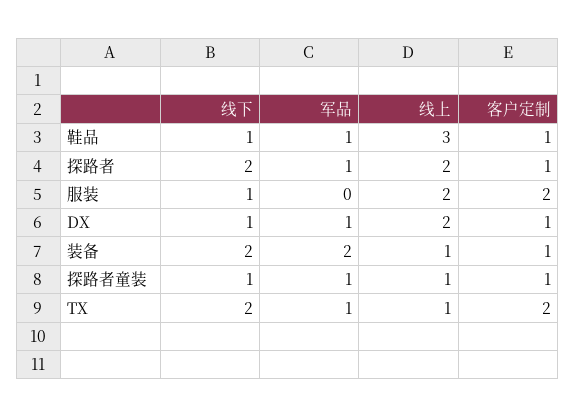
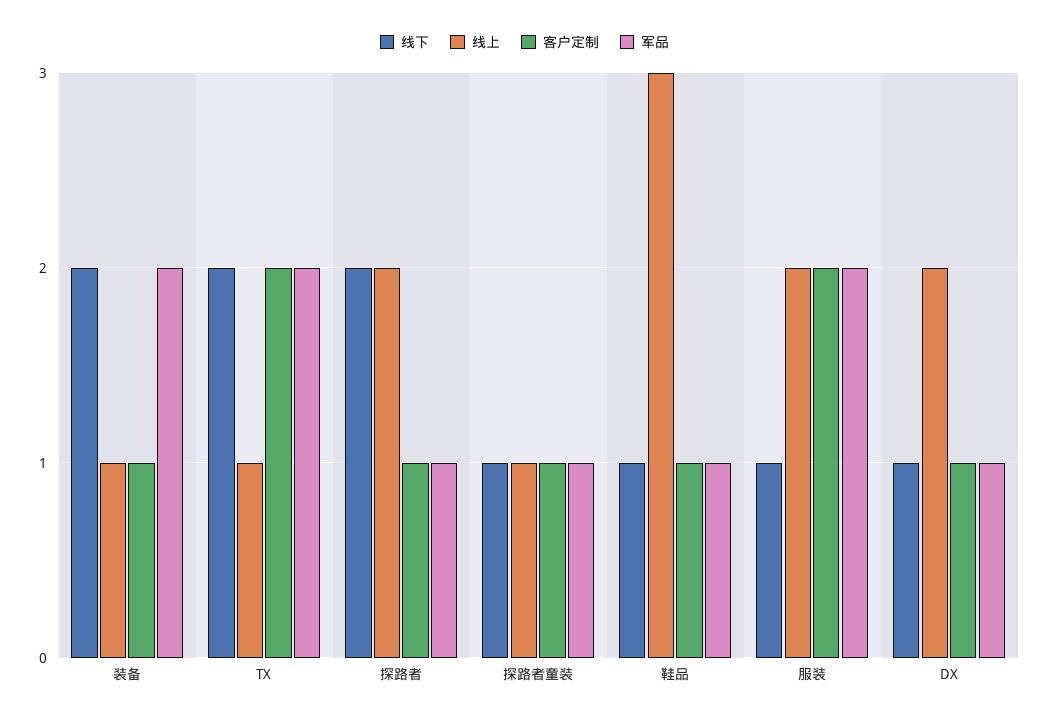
军品, 服装: 0 -> 2
军品, TX: 1 -> 2

